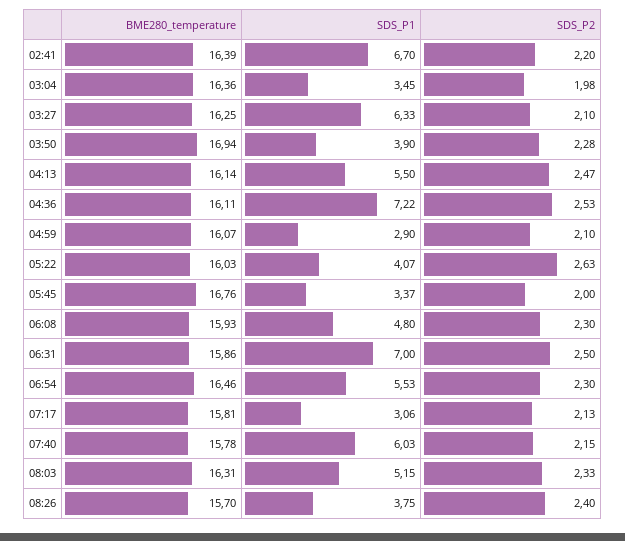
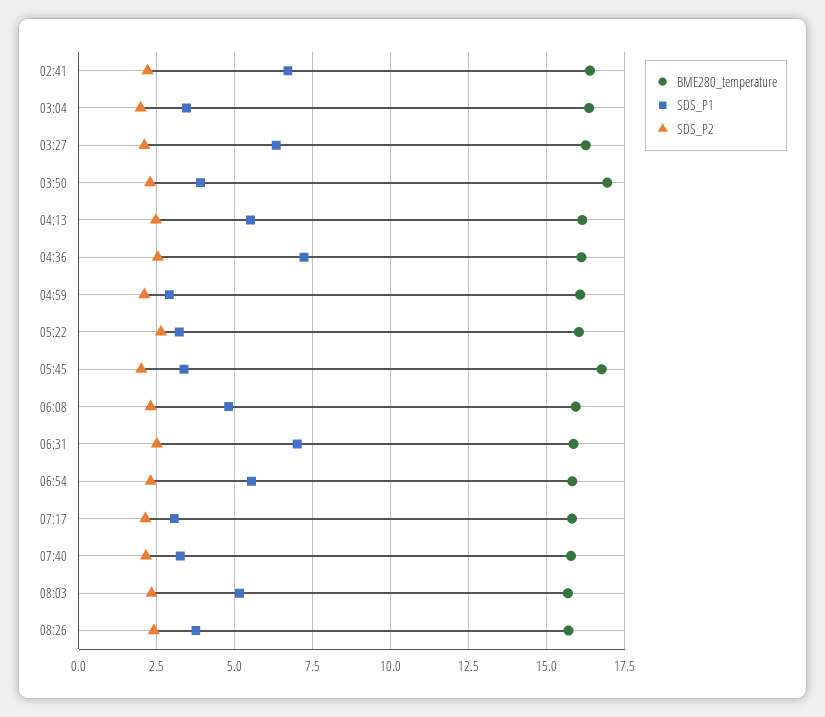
SDS_P1, 05:22: 4.07 -> 3.25
BME280_temperature, 06:54: 16.46 -> 15.75
SDS_P1, 07:40: 6.03 -> 3.25
BME280_temperature, 08:03: 16.31 -> 15.75

